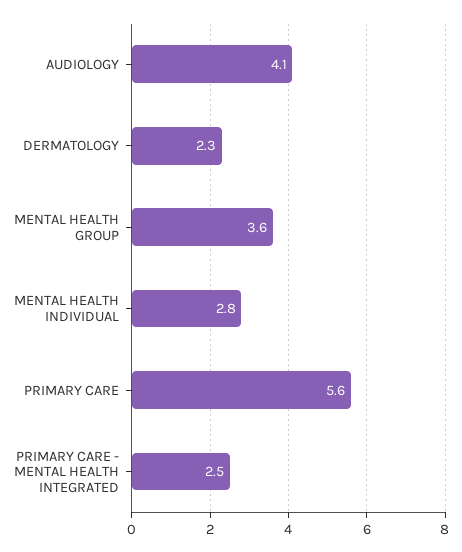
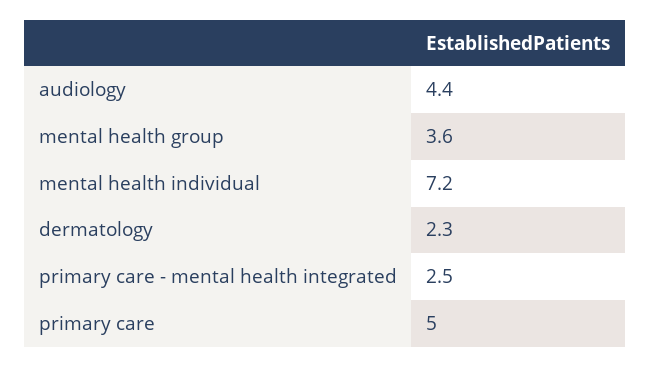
AUDIOLOGY: 4.1 -> 4.4
MENTAL HEALTH INDIVIDUAL: 2.8 -> 7.2
PRIMARY CARE: 5.6 -> 5

